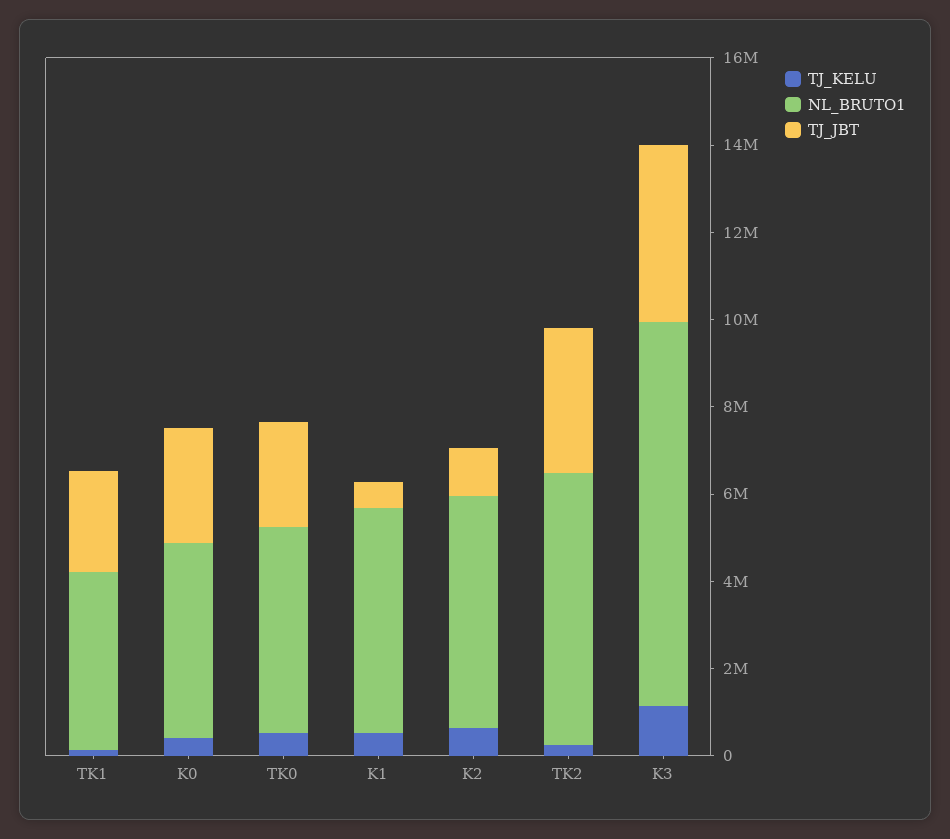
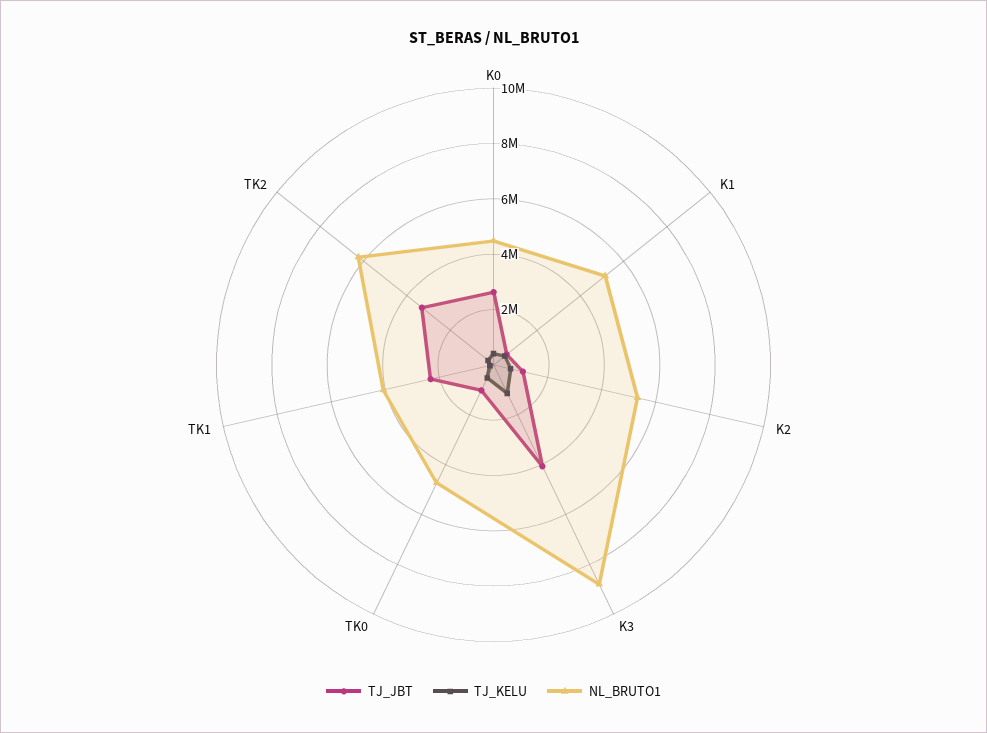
TJ_JBT, TK0: 2500000 -> 1000000

